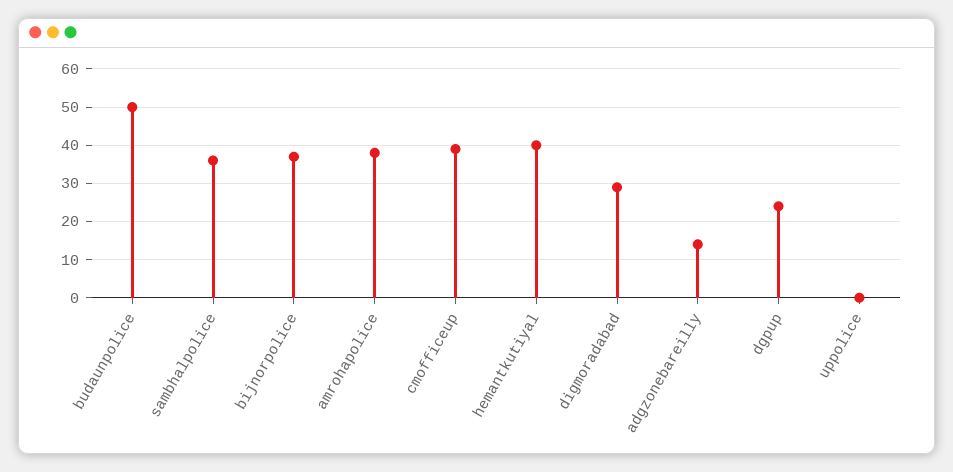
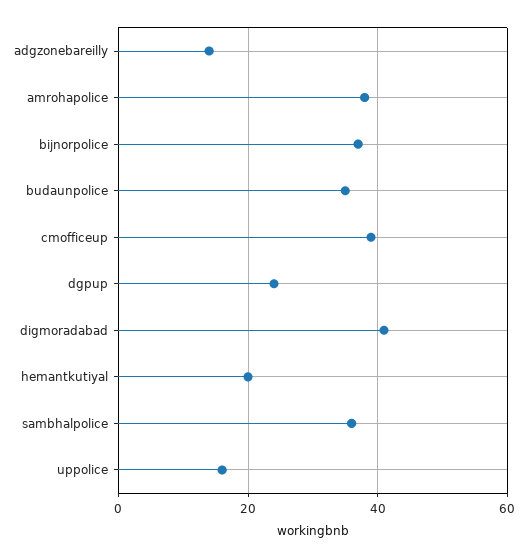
budaunpolice: 50 -> 35
hemantkutiyal: 40 -> 20
digmoradabad: 30 -> 40
uppolice: 0 -> 15

